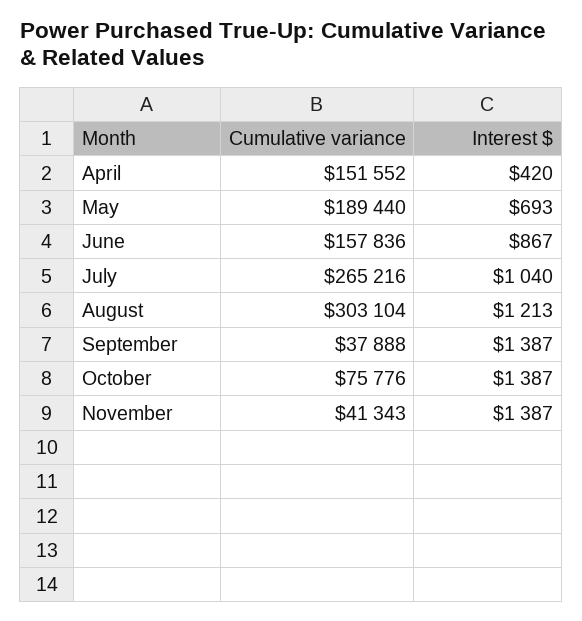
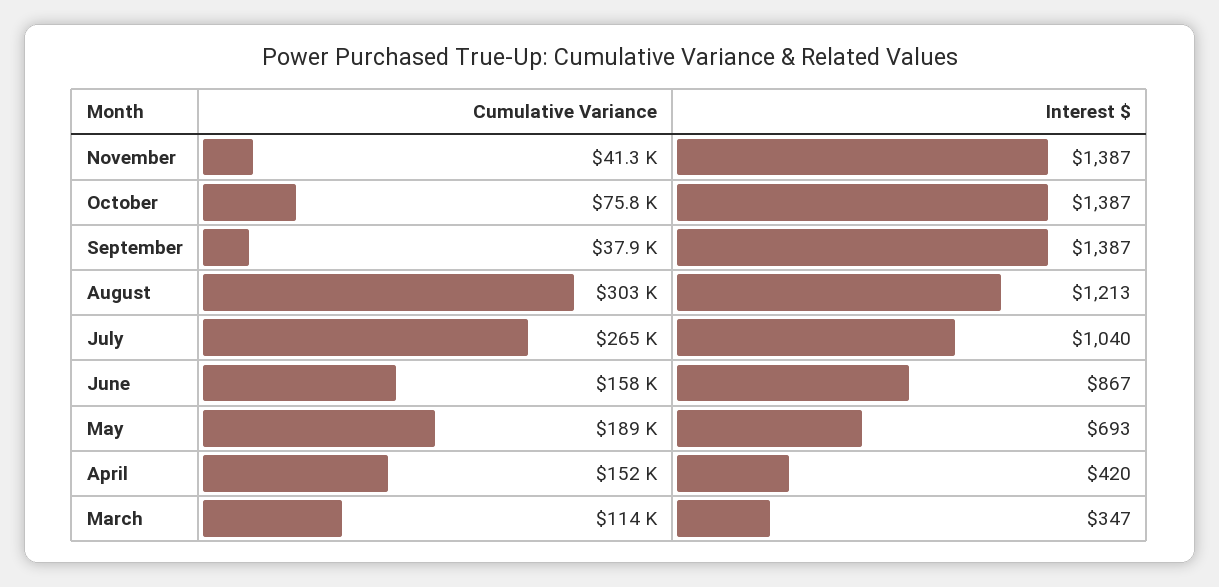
Cumulative variance, March: none -> 114000
Interest $, March: none -> 347

